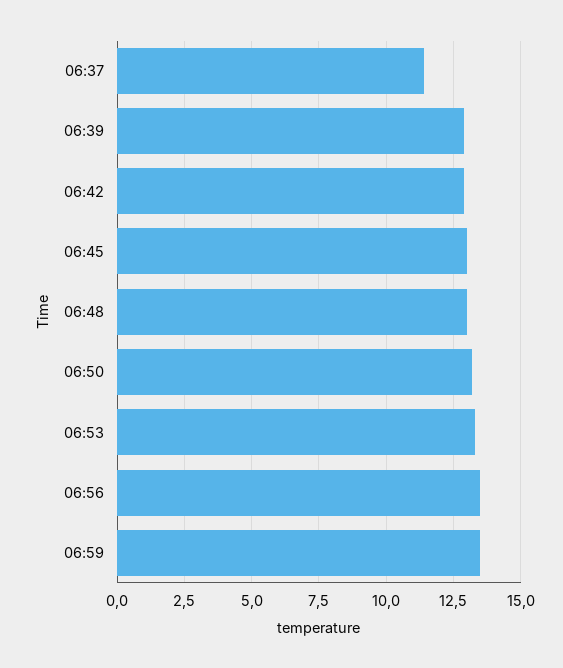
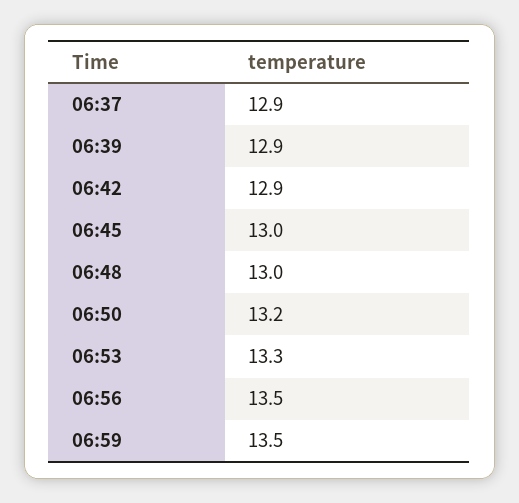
06:37: 11.5 -> 12.9

